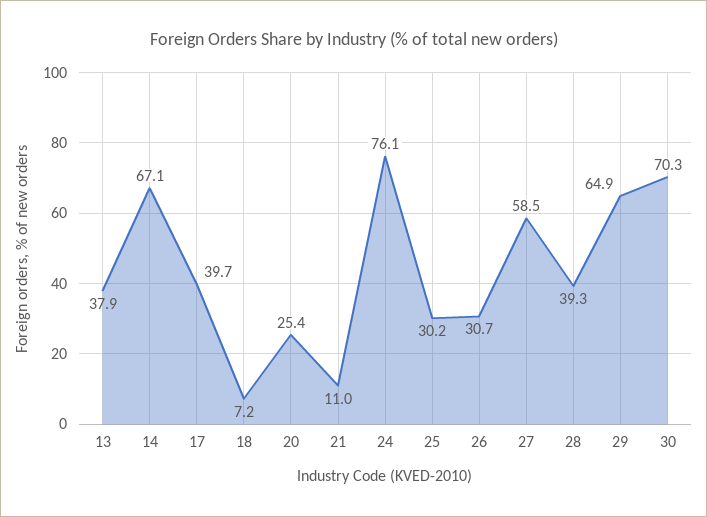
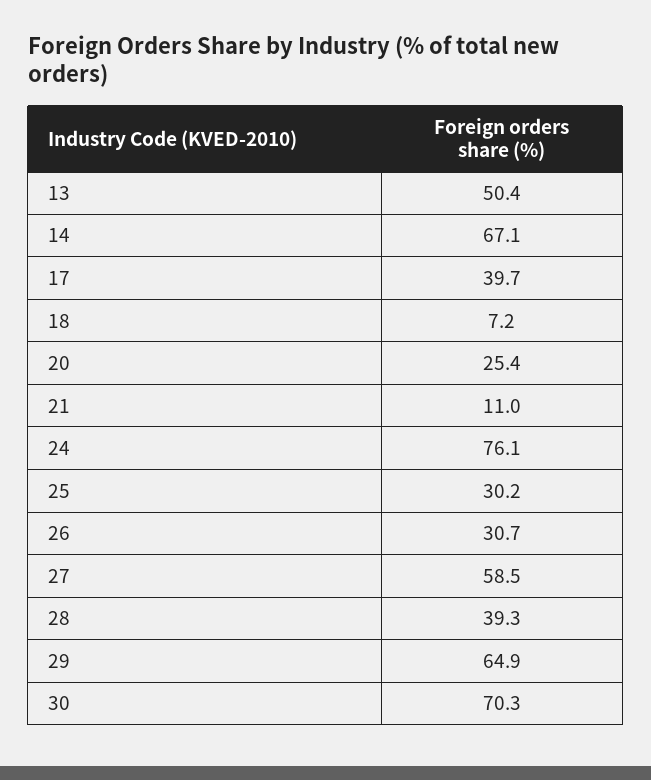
13: 37.9 -> 50.4

